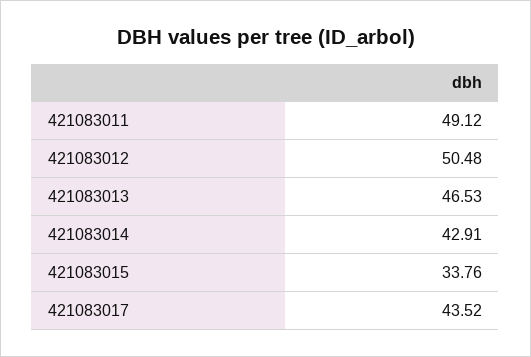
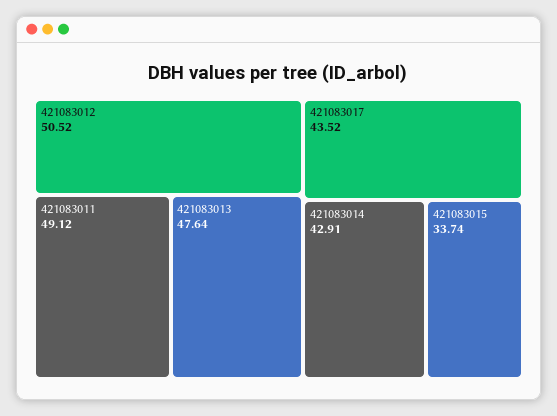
421083012: 50.48 -> 50.52
421083013: 46.53 -> 47.64
421083015: 33.76 -> 33.74

